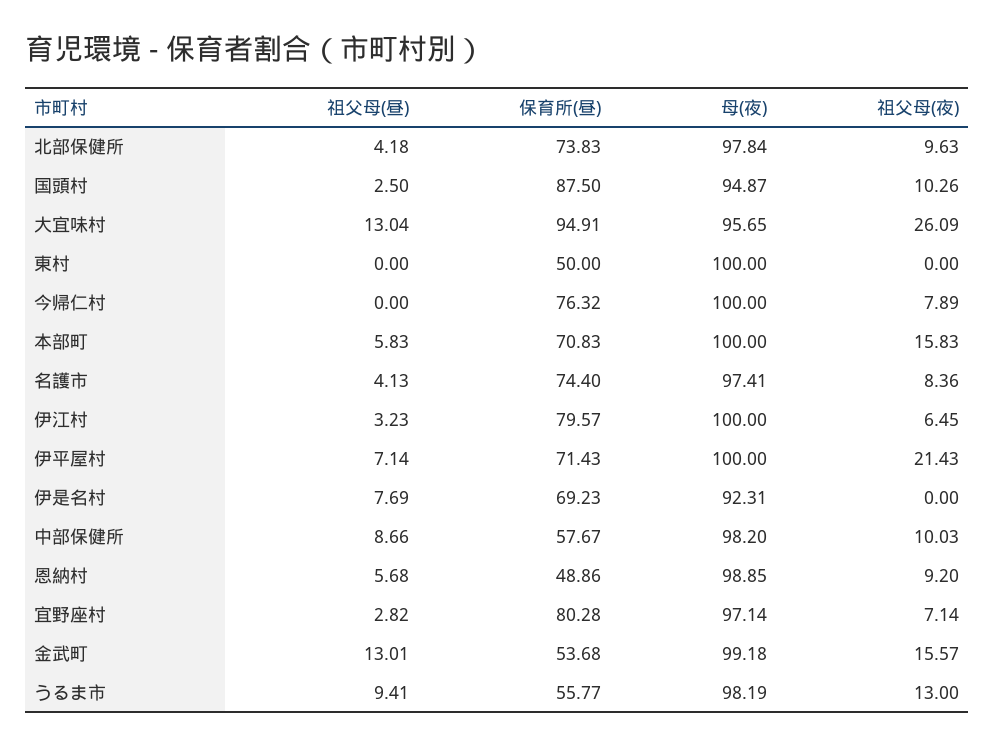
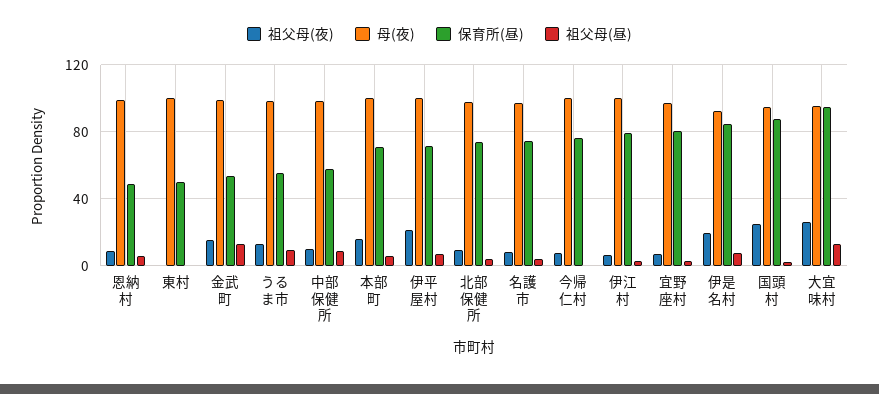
祖父母(夜), 国頭村: 10.26 -> 25
保育所(昼), 伊是名村: 69.23 -> 85
祖父母(夜), 伊是名村: 0 -> 20

